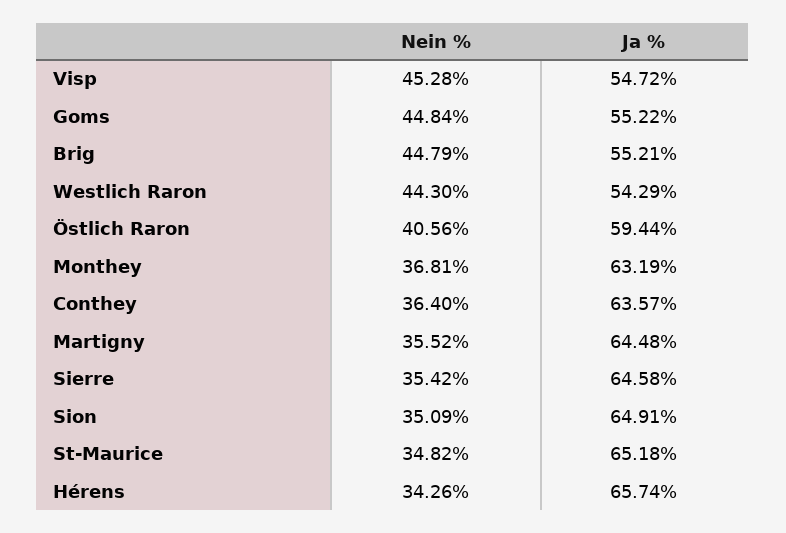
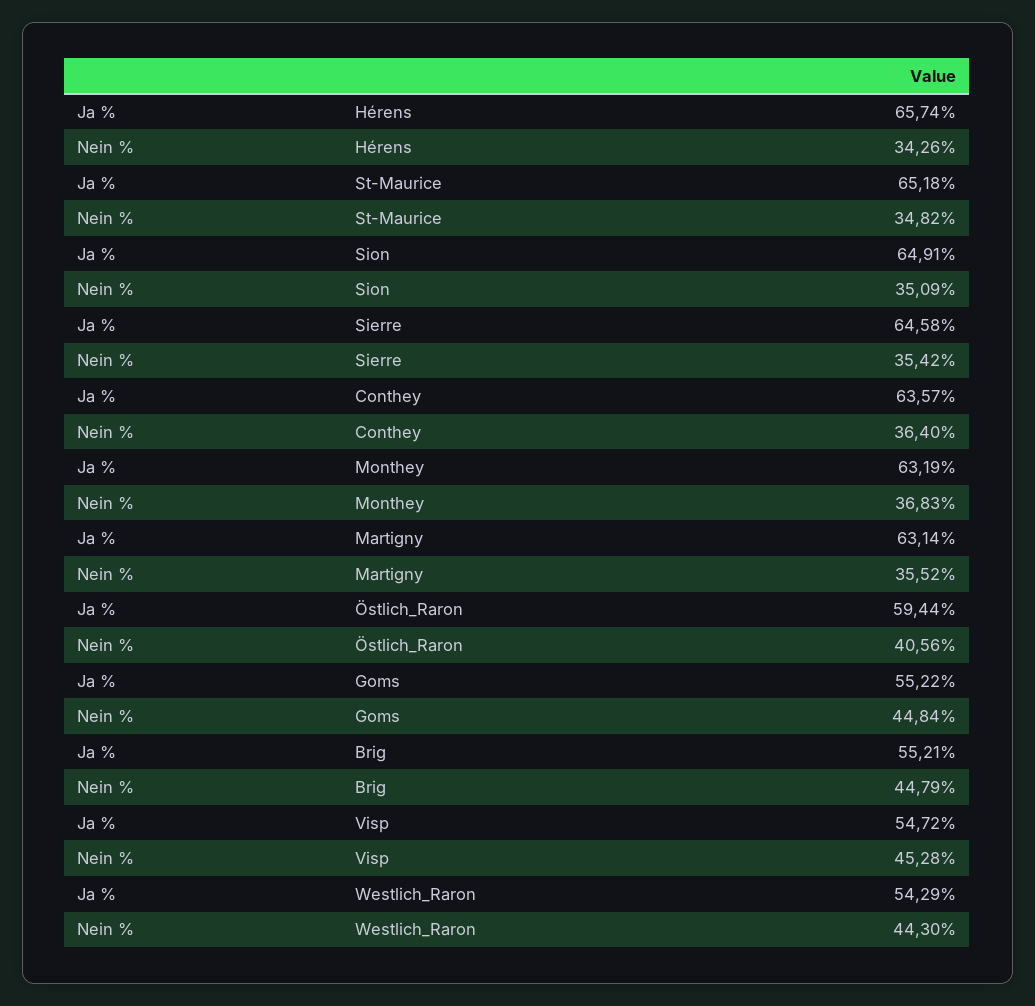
Nein %, Monthey: 36.81 -> 36.83
Ja %, Martigny: 64.48 -> 63.14

